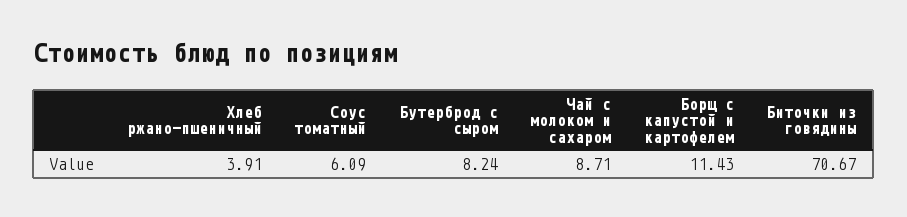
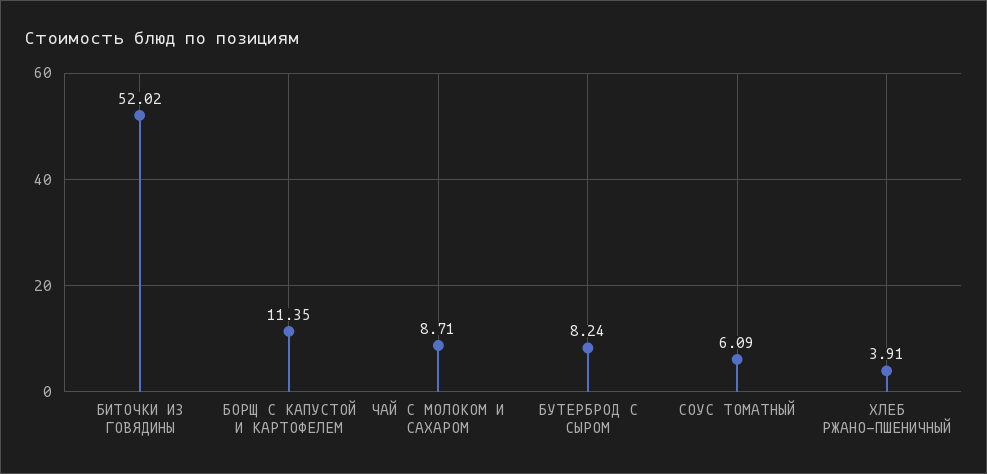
Борщ с капустой и картофелем: 11.43 -> 11.35
Биточки из говядины: 70.67 -> 52.02

